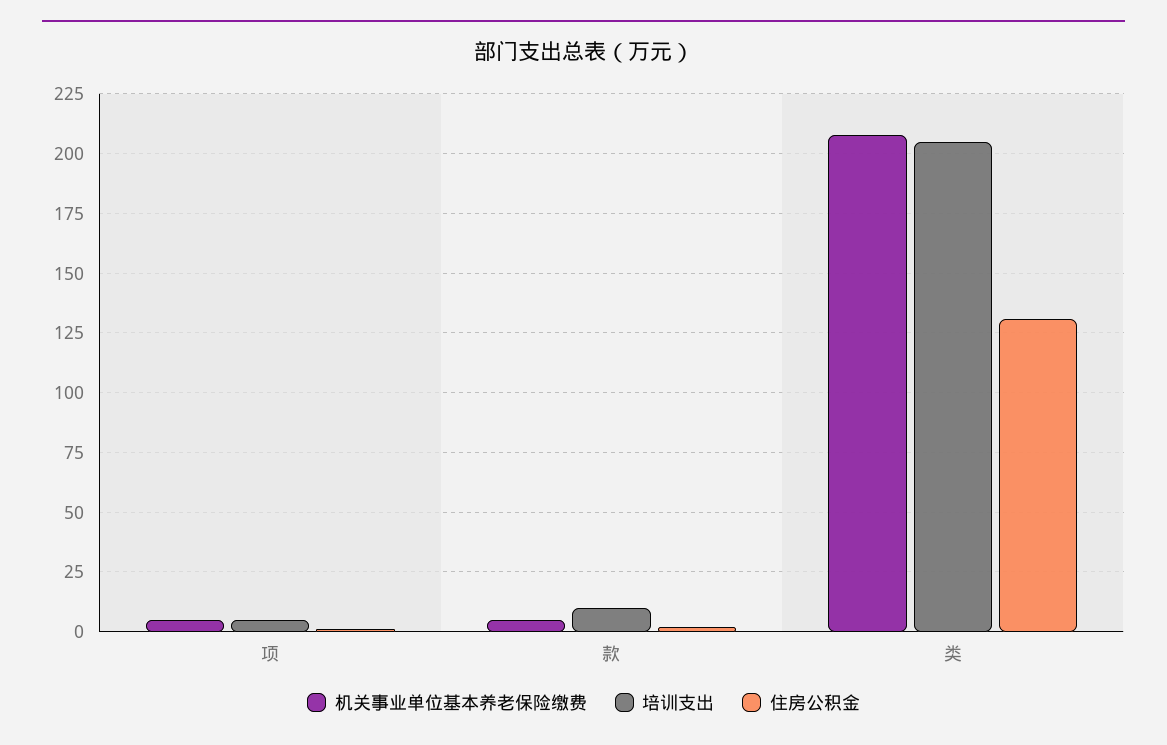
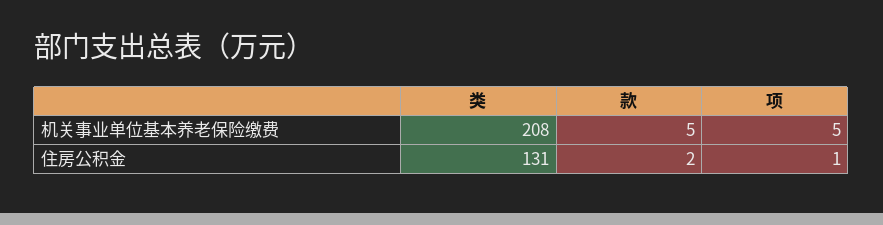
培训支出, 项: 5 -> none
培训支出, 款: 10 -> none
培训支出, 类: 205 -> none

